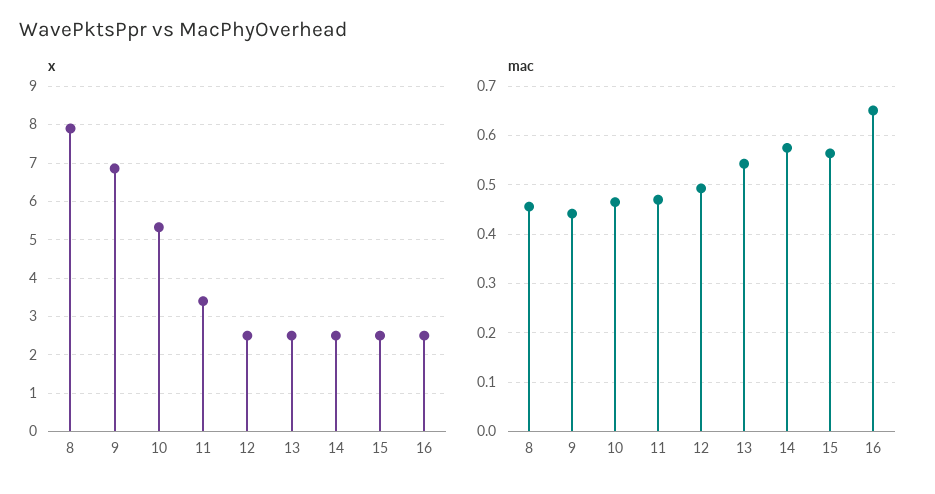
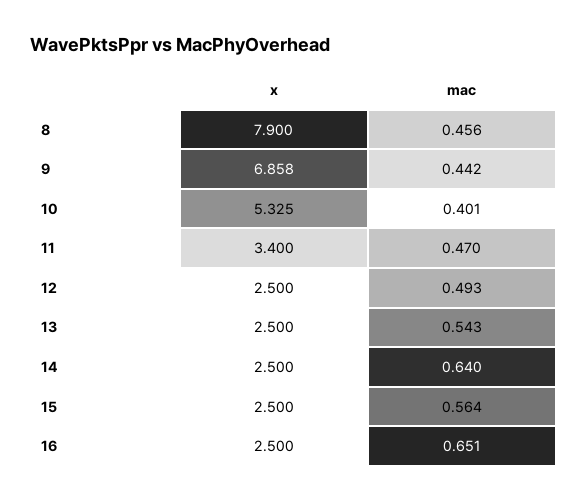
mac, 10: 0.46 -> 0.401
mac, 14: 0.58 -> 0.64

